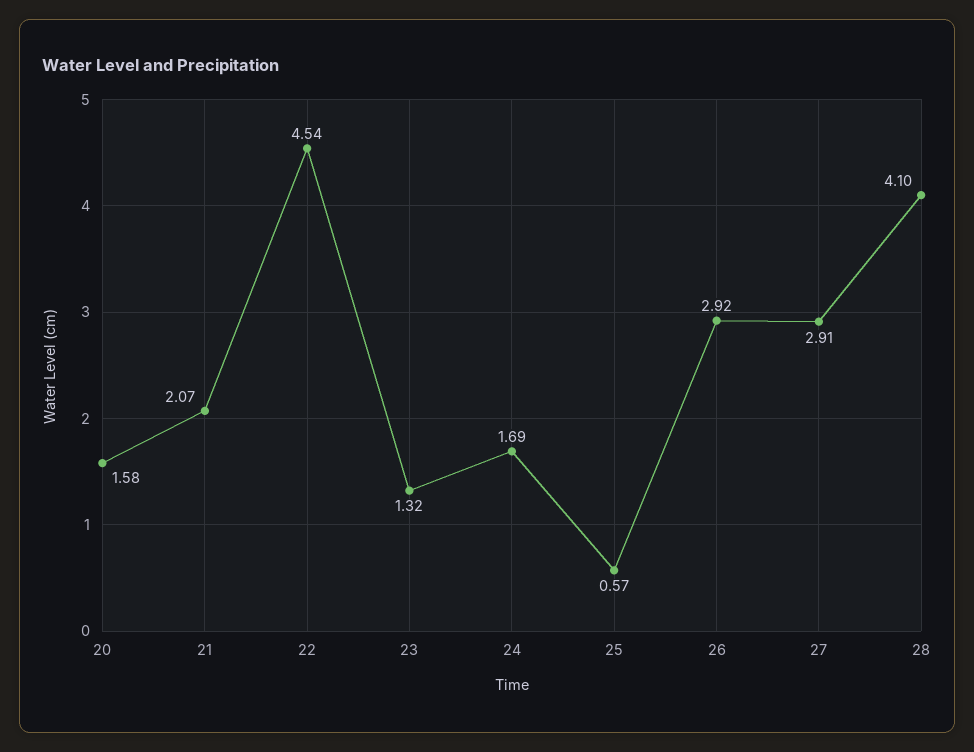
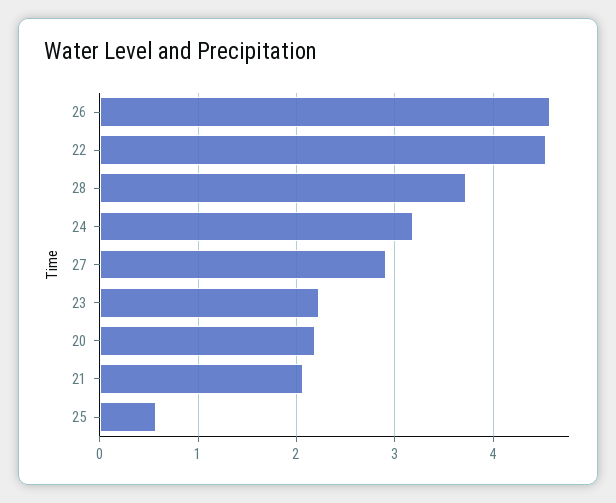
20: 1.58 -> 2.2
23: 1.32 -> 2.2
24: 1.69 -> 3.2
26: 2.92 -> 4.6
28: 4.1 -> 3.7

